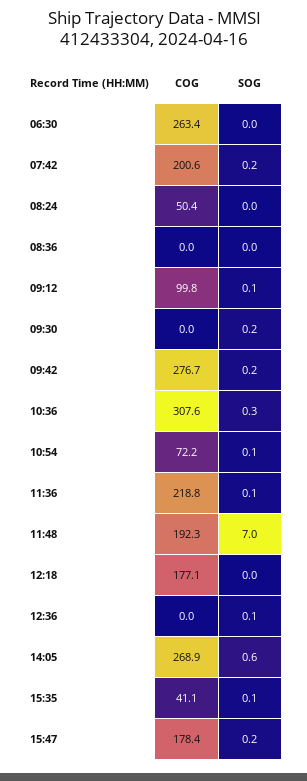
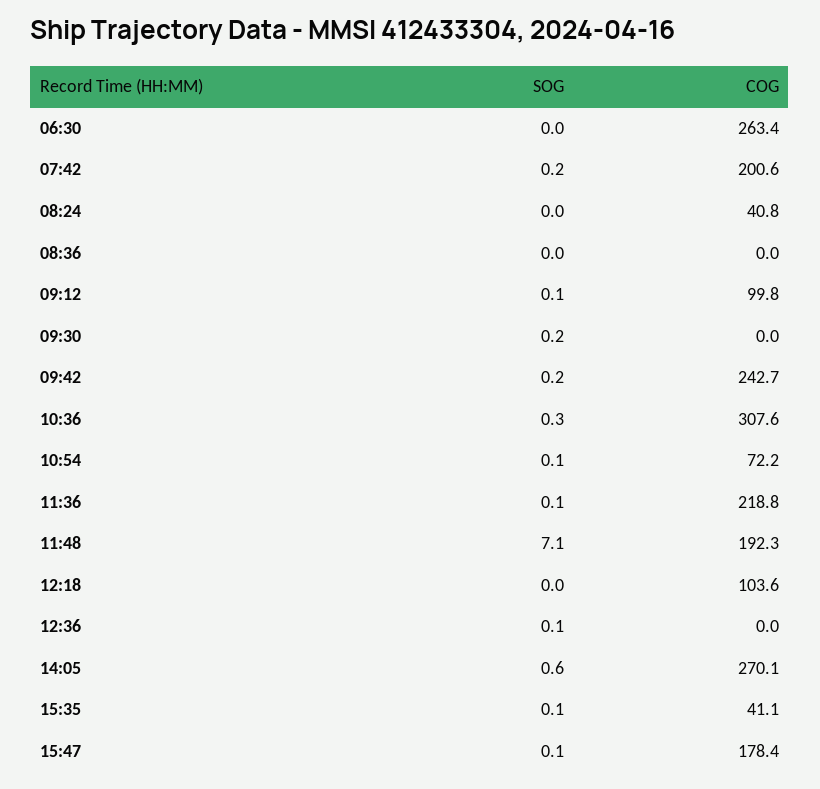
COG, 08:24: 50.4 -> 40.8
COG, 09:42: 276.7 -> 242.7
SOG, 11:48: 7 -> 7.1
COG, 12:18: 177.1 -> 103.6
COG, 14:05: 268.9 -> 270.1
SOG, 15:47: 0.2 -> 0.1

